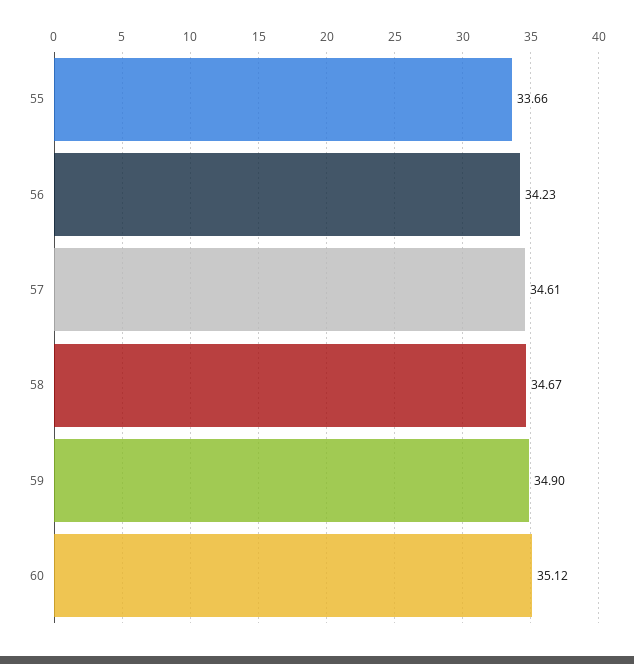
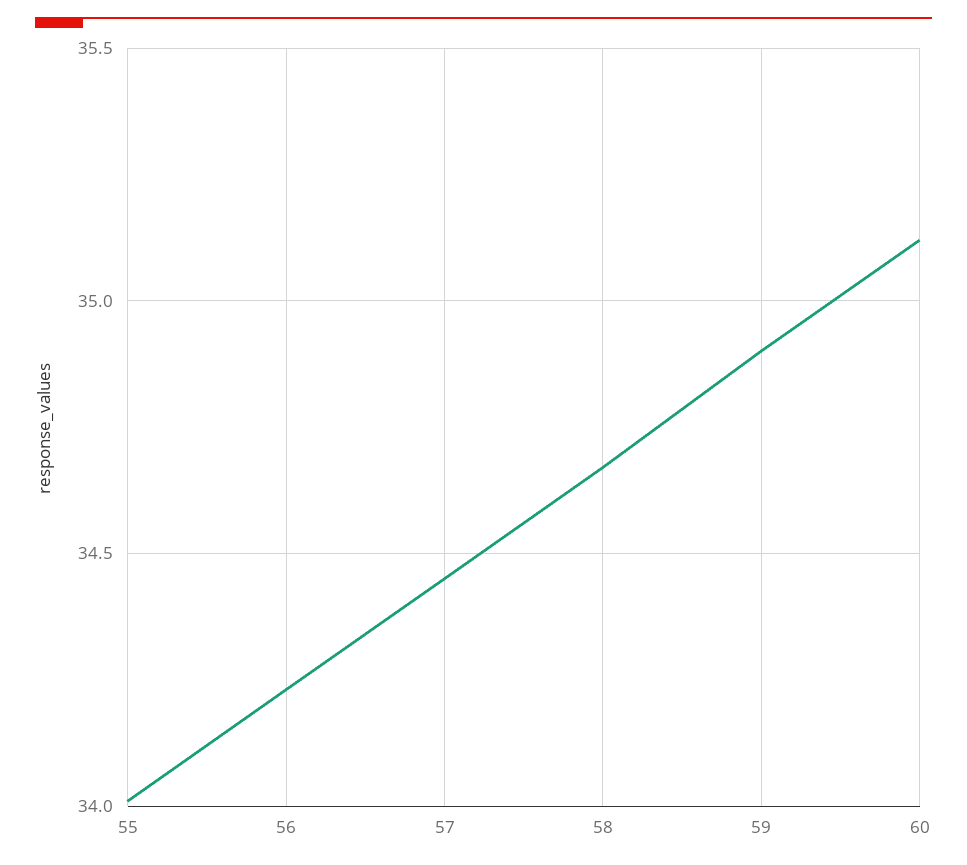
55: 33.66 -> 34
57: 34.61 -> 34.45

